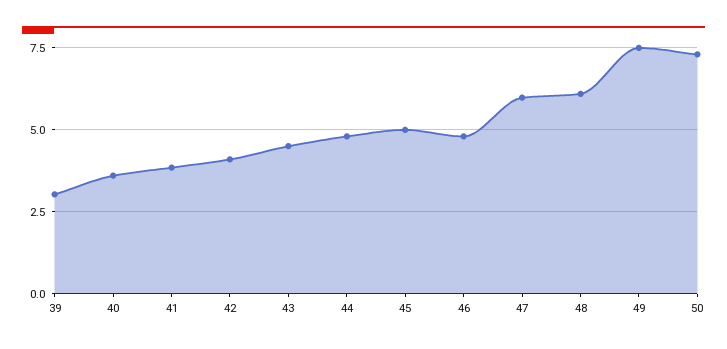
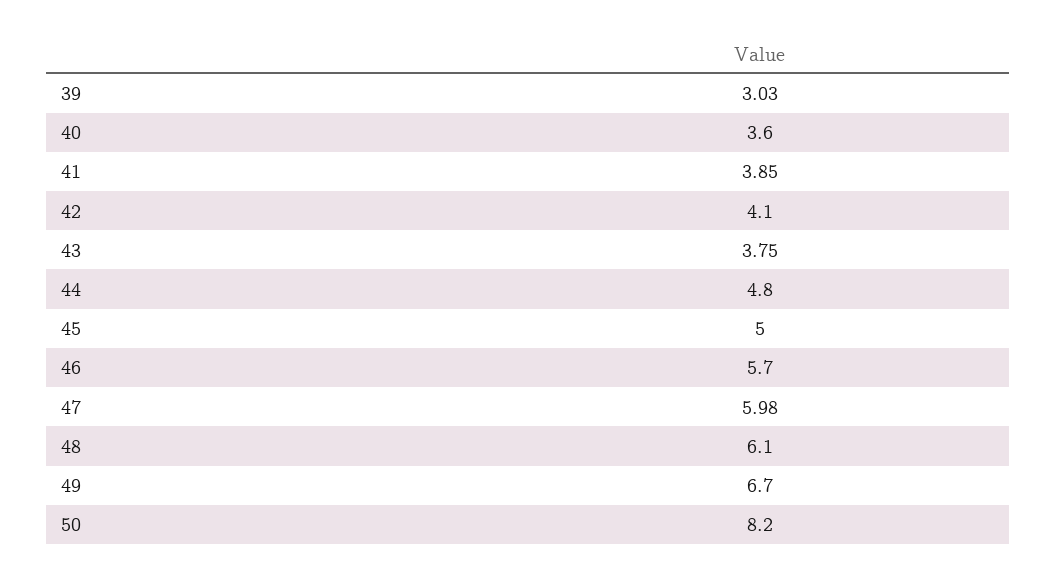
43: 4.5 -> 3.75
46: 4.75 -> 5.7
49: 7.5 -> 6.7
50: 7.25 -> 8.2

